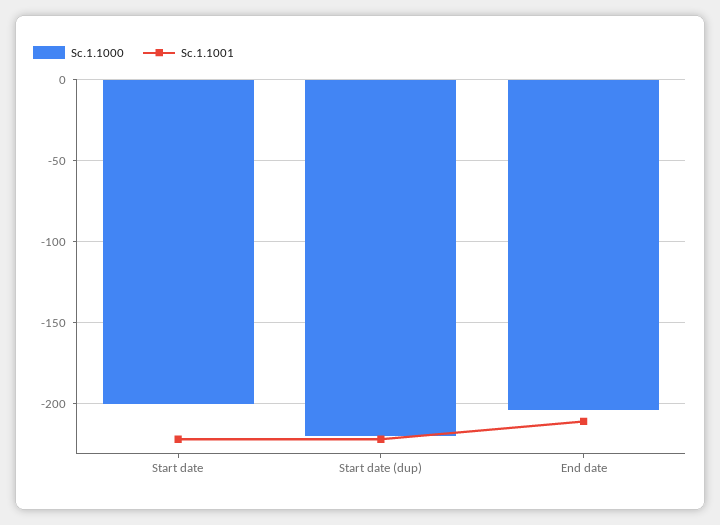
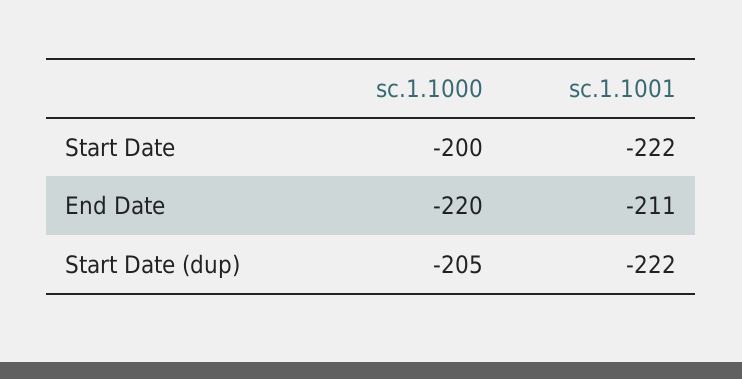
Sc.1.1000, Start date (dup): -220 -> -205
Sc.1.1000, End date: -205 -> -220

